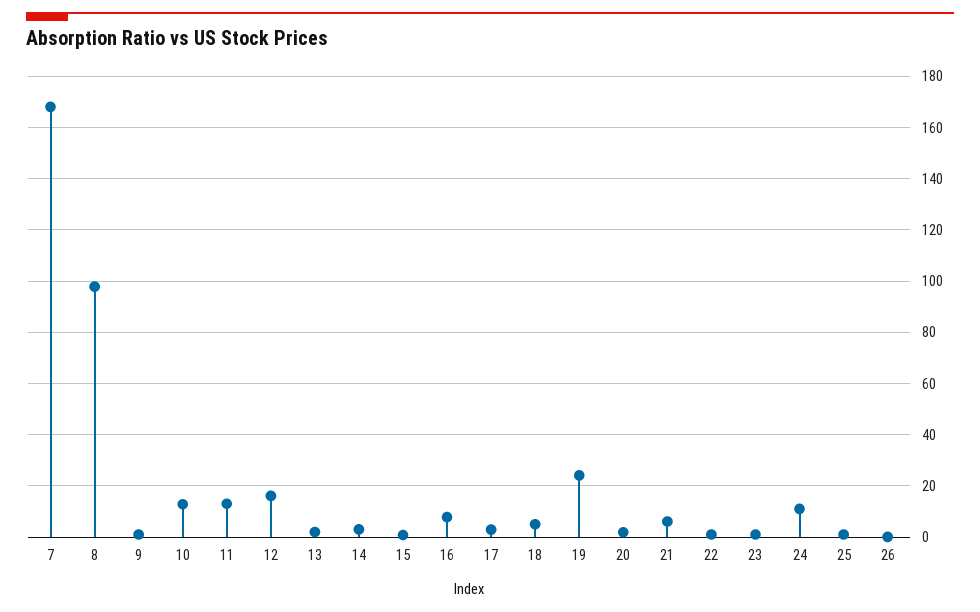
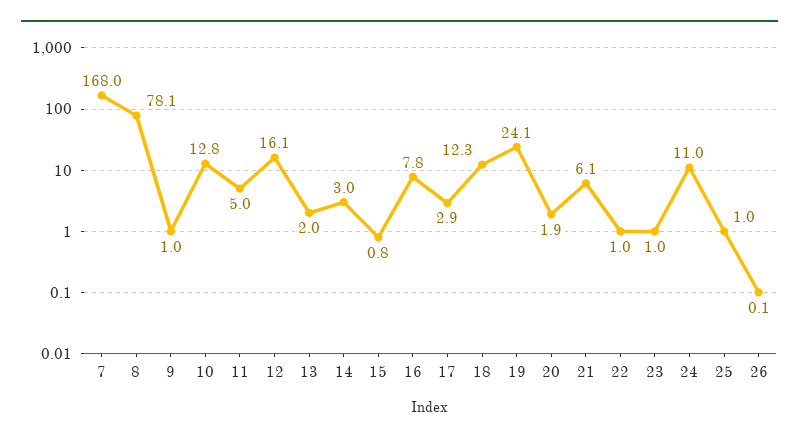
8: 97.5 -> 78.1
11: 12.5 -> 5
18: 5 -> 12.3

